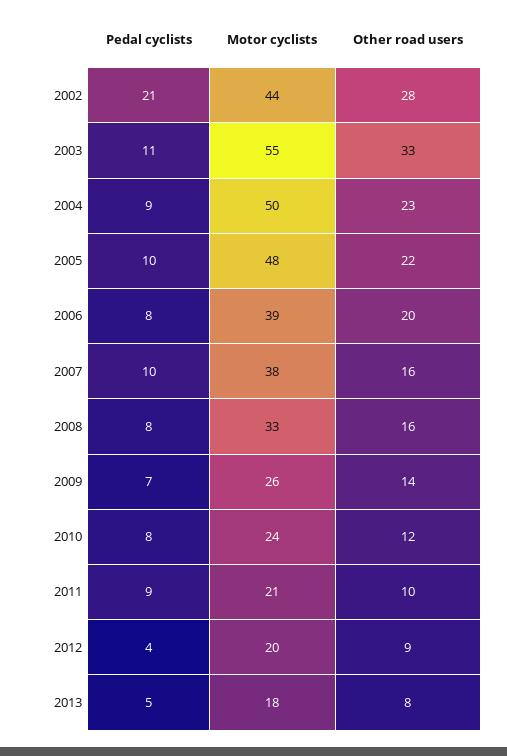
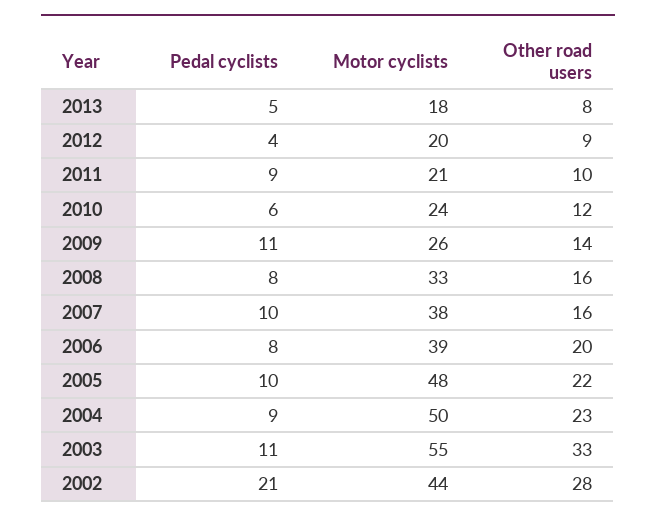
Pedal cyclists, 2009: 7 -> 11
Pedal cyclists, 2010: 8 -> 6

